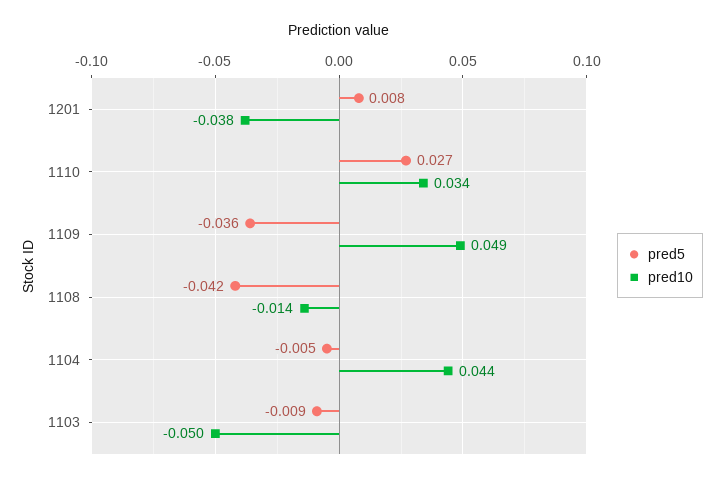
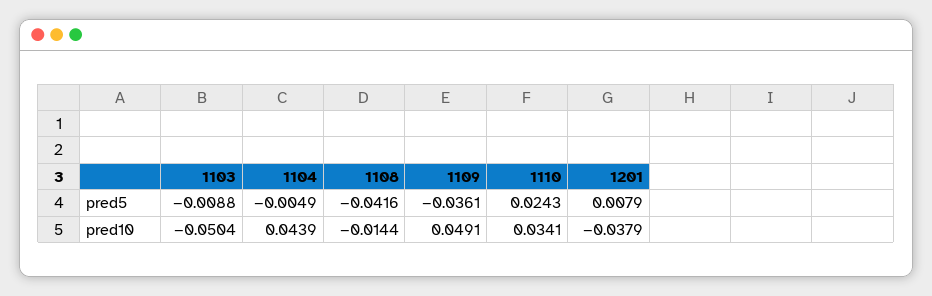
pred5, 1110: 0.027 -> 0.0243

